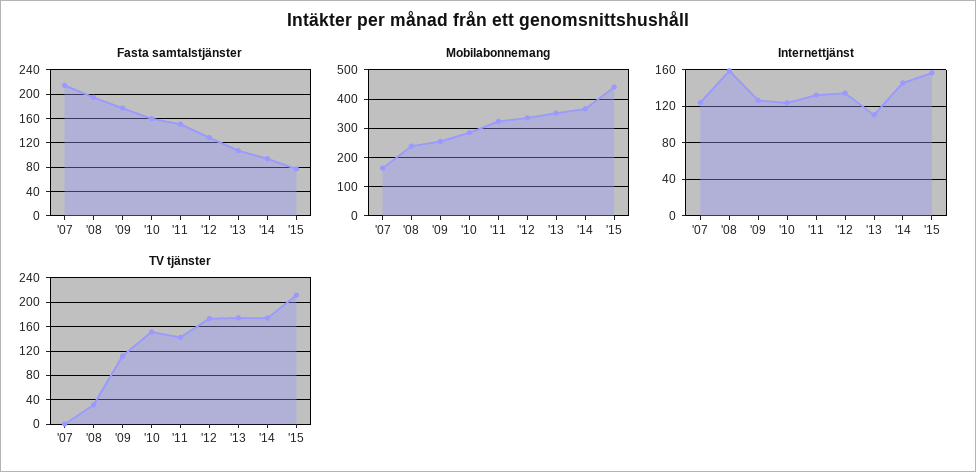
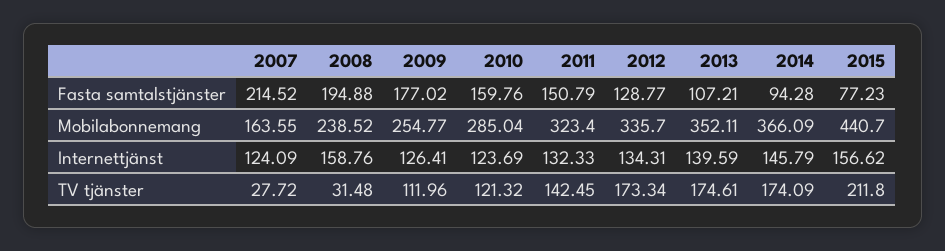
Internettjänst, '13: 110 -> 139.59
TV tjänster, '07: 0 -> 27.72
TV tjänster, '10: 150 -> 121.32

